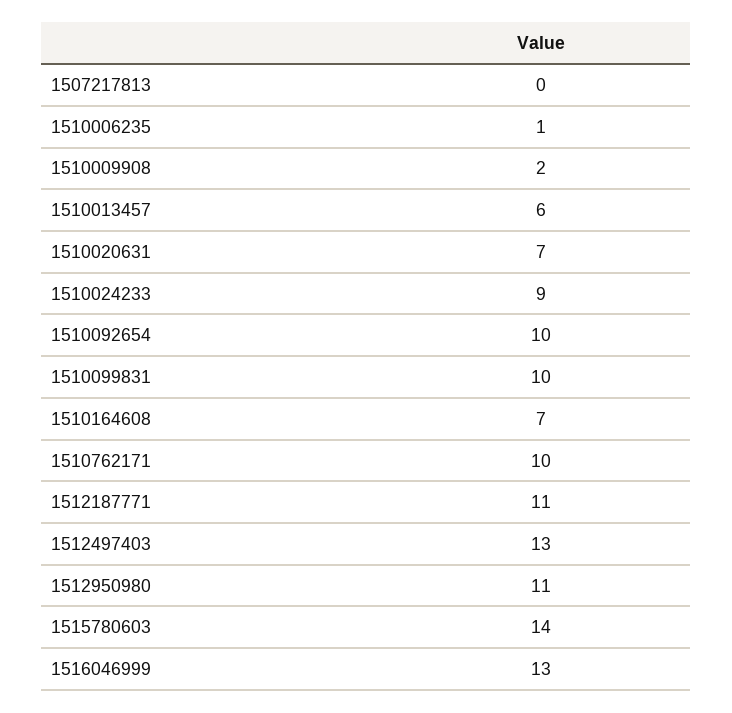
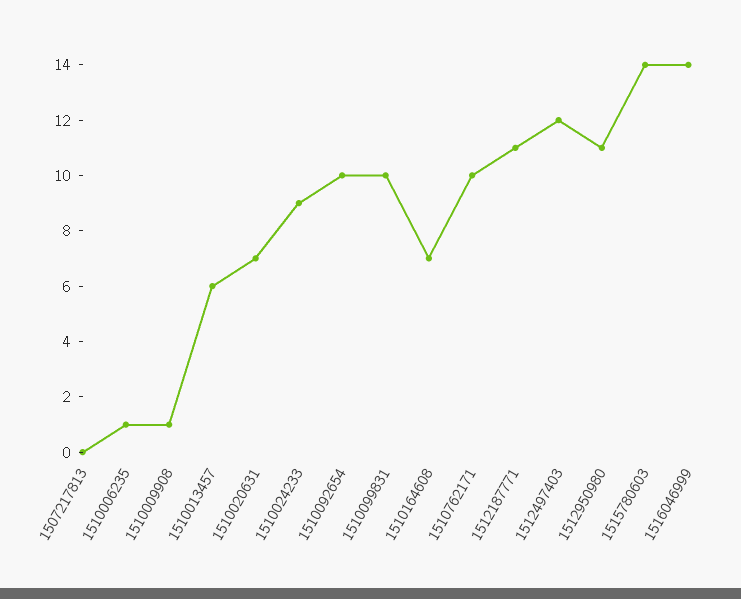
1510009908: 2 -> 1
1512497403: 13 -> 12
1516046999: 13 -> 14

